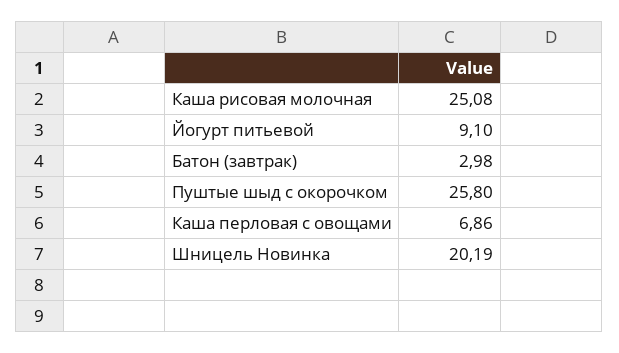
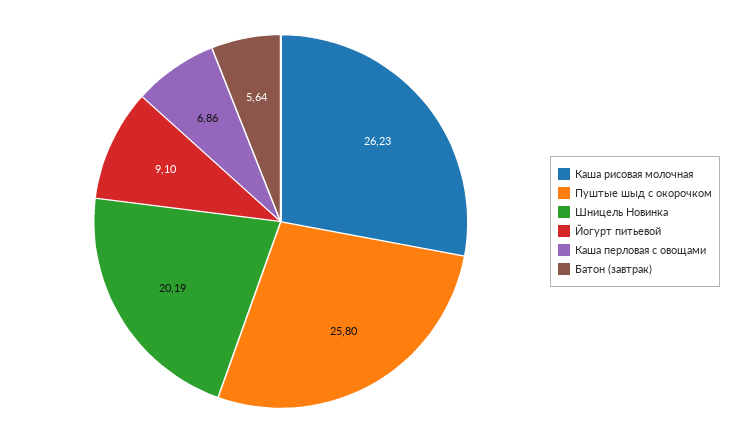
Каша рисовая молочная: 25.08 -> 26.23
Батон (завтрак): 2.98 -> 5.64

